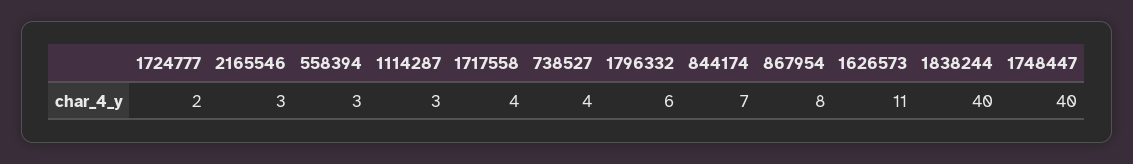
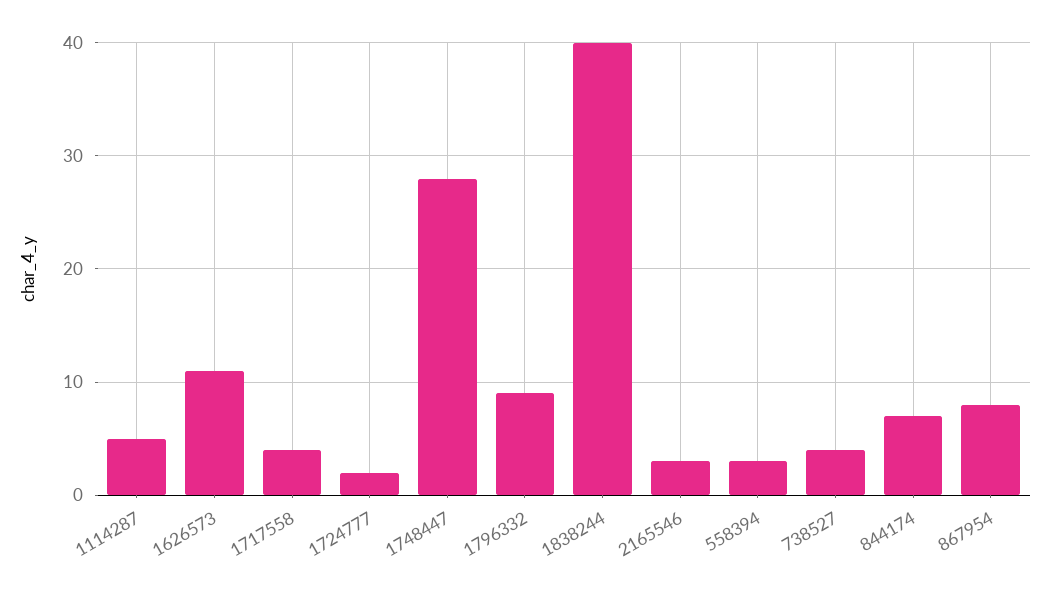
1114287: 3 -> 5
1796332: 6 -> 9
1748447: 40 -> 28

